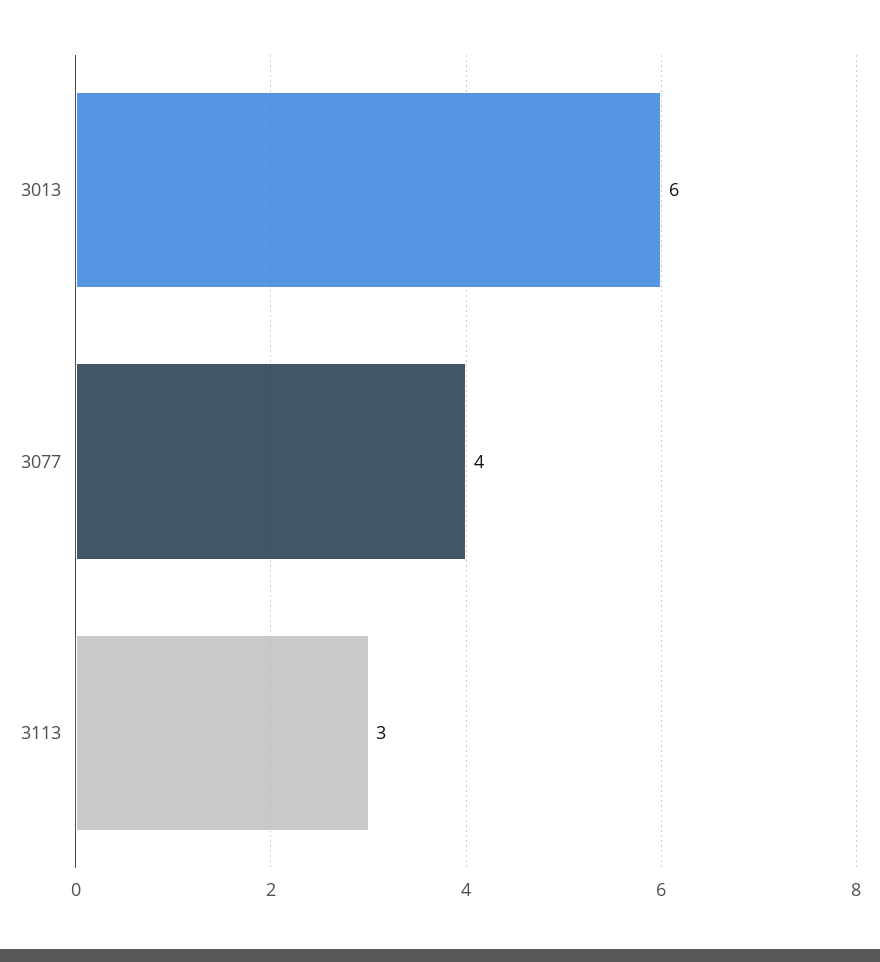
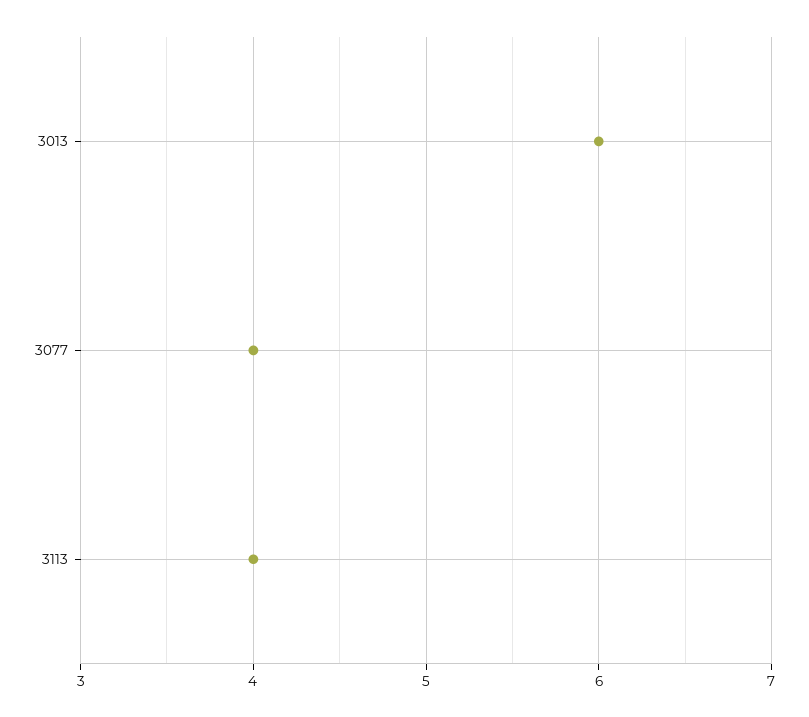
3113: 3 -> 4

